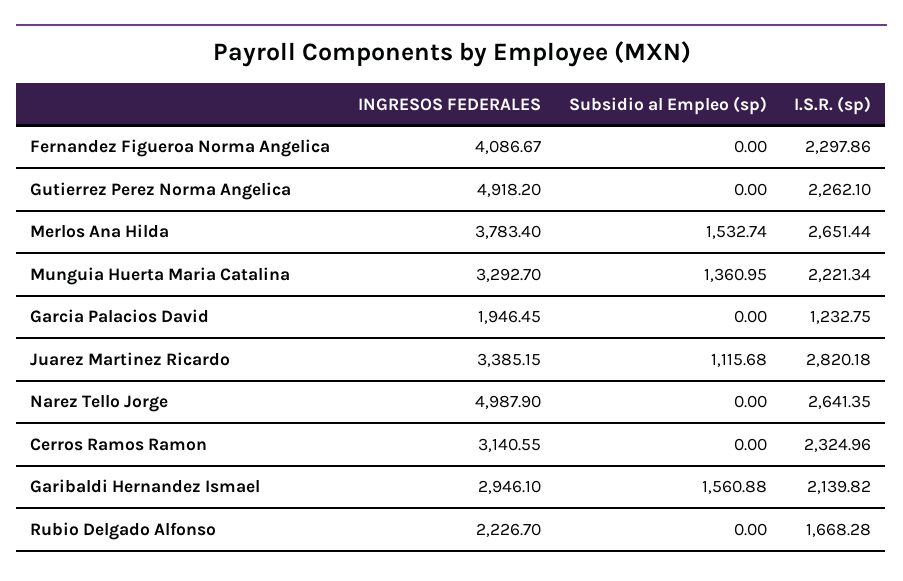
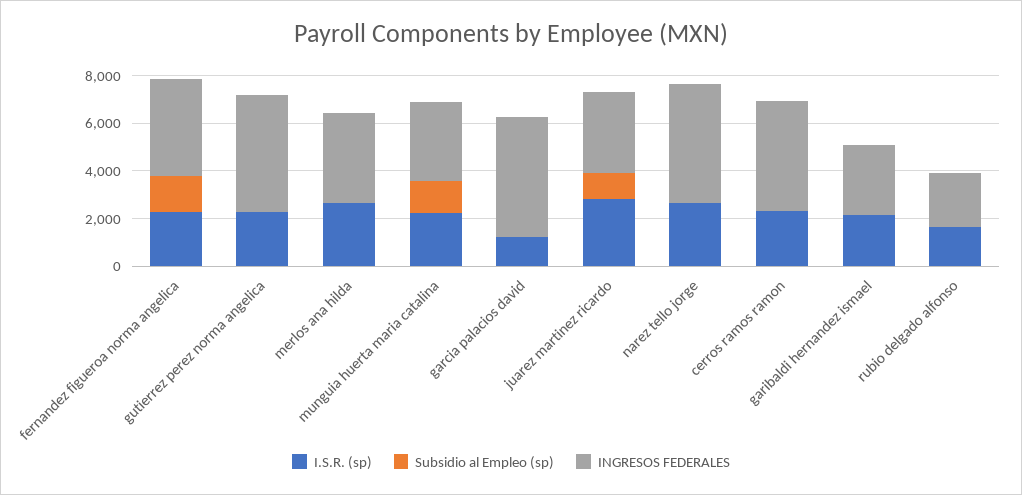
Subsidio al Empleo (sp), Fernandez Figueroa Norma Angelica: 0 -> 1500
Subsidio al Empleo (sp), Merlos Ana Hilda: 1532.74 -> 0
INGRESOS FEDERALES, Garcia Palacios David: 1946.45 -> 5000
INGRESOS FEDERALES, Cerros Ramos Ramon: 3140.55 -> 4500
Subsidio al Empleo (sp), Garibaldi Hernandez Ismael: 1560.88 -> 0

